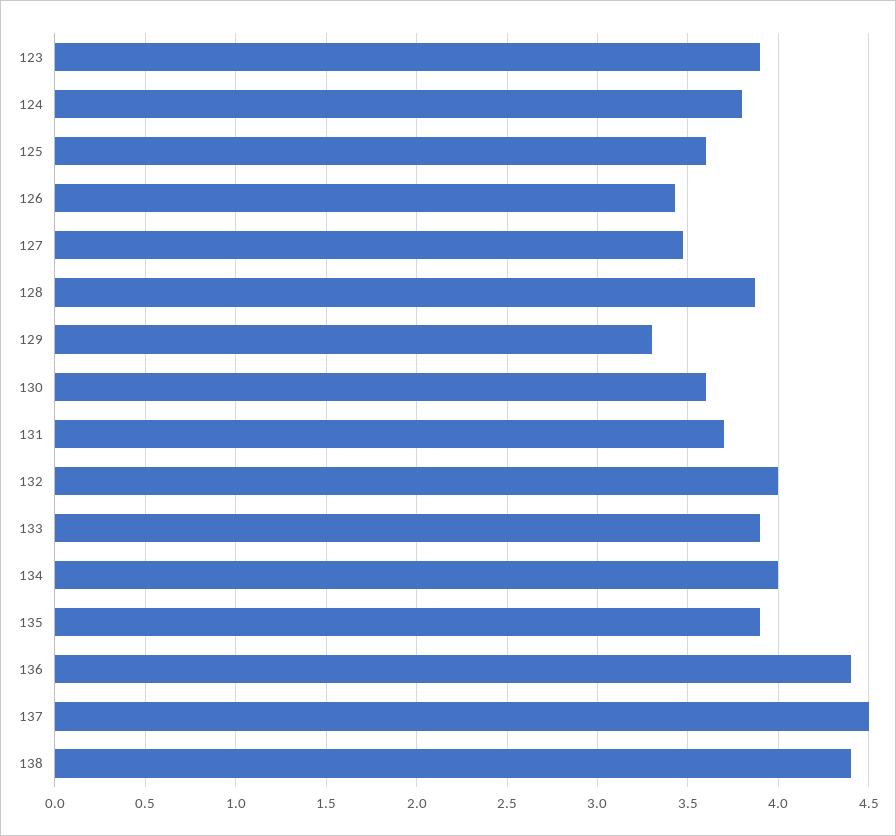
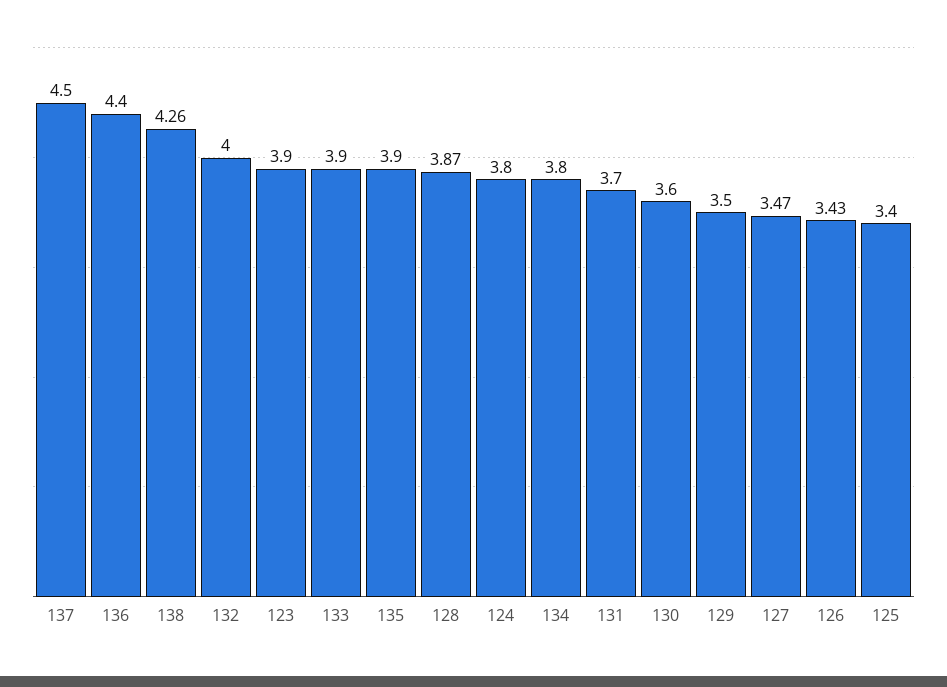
125: 3.6 -> 3.4
129: 3.3 -> 3.5
134: 4 -> 3.8
138: 4.4 -> 4.26

